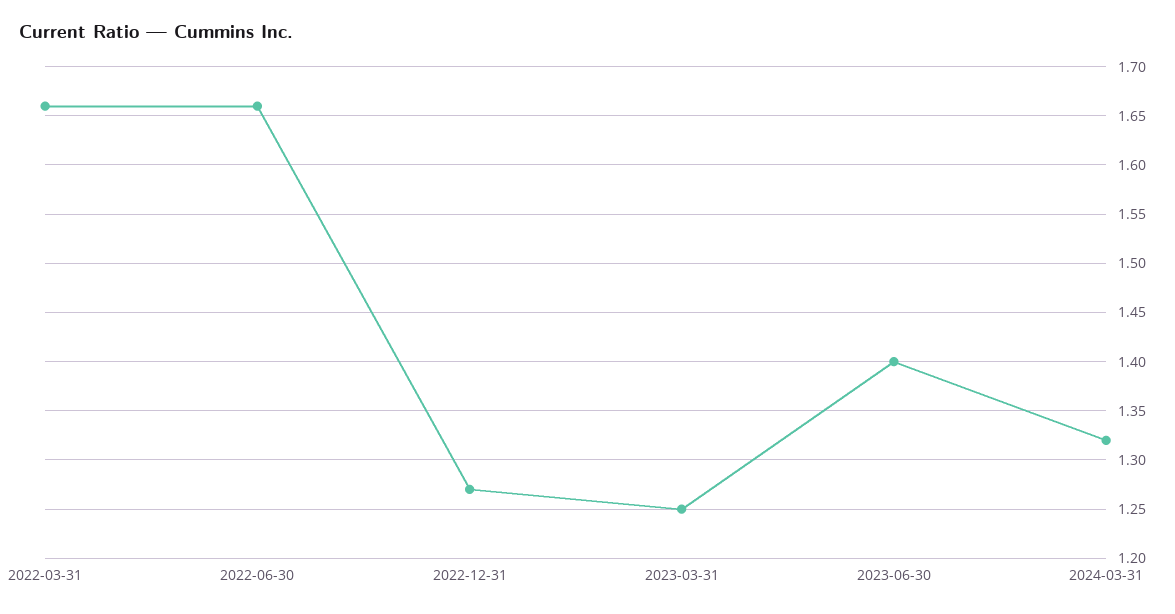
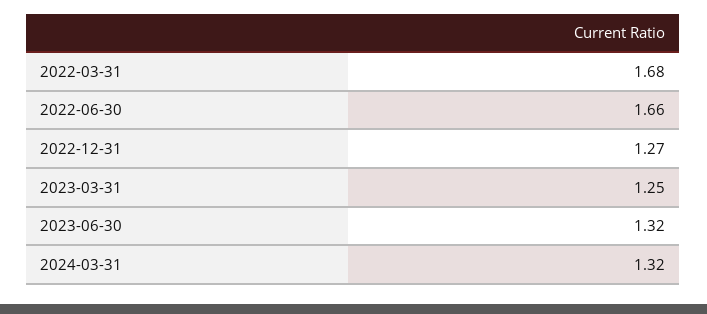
2022-03-31: 1.66 -> 1.68
2023-06-30: 1.4 -> 1.32

